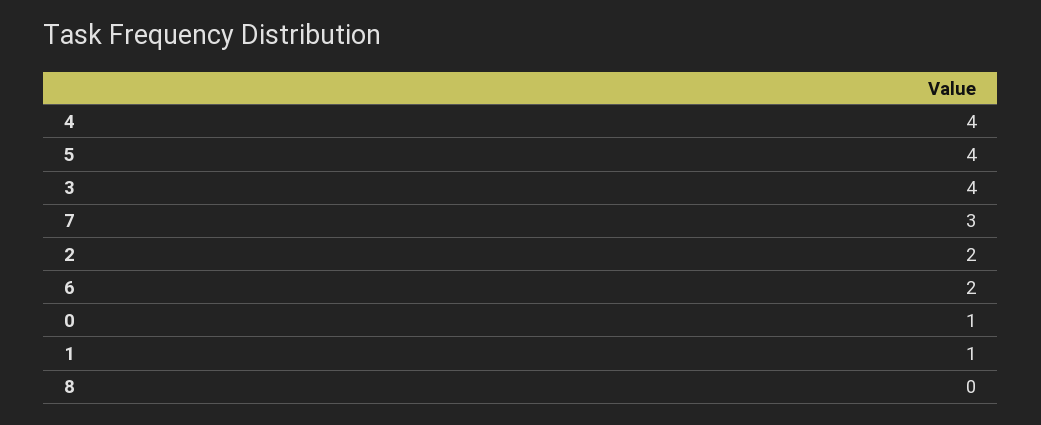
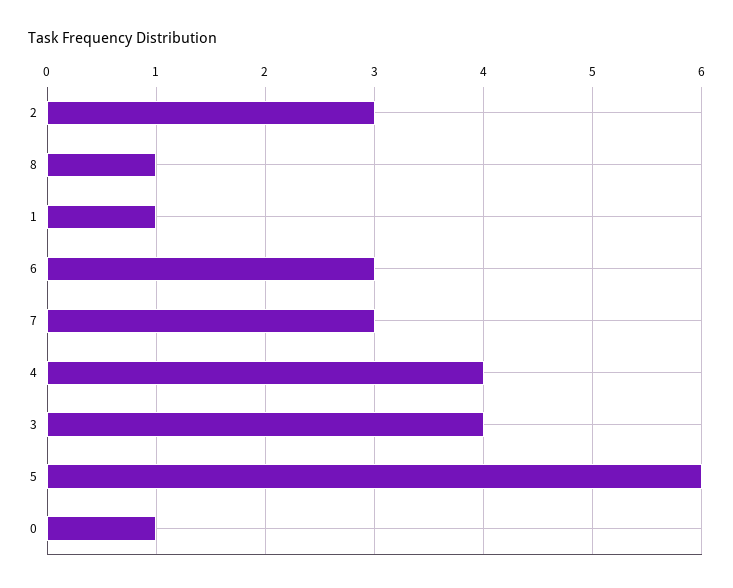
5: 4 -> 6
2: 2 -> 3
6: 2 -> 3
8: 0 -> 1

